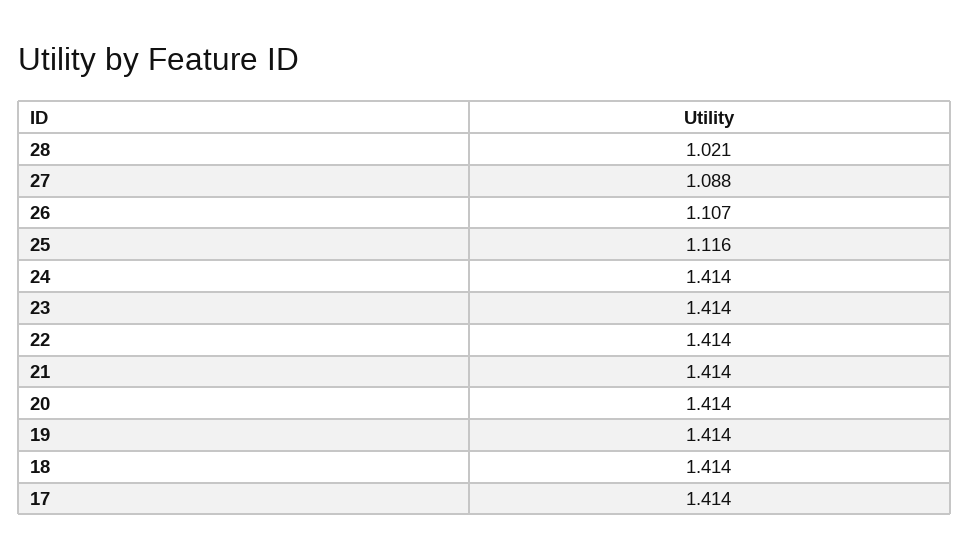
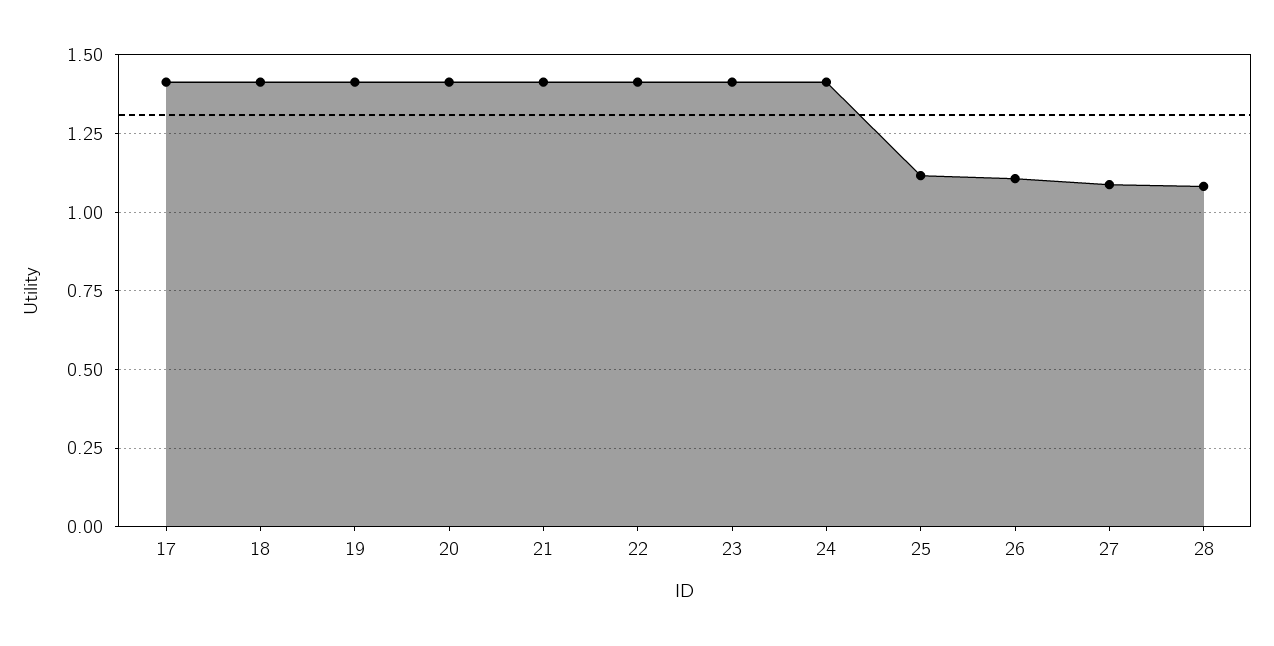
28: 1.021 -> 1.075

